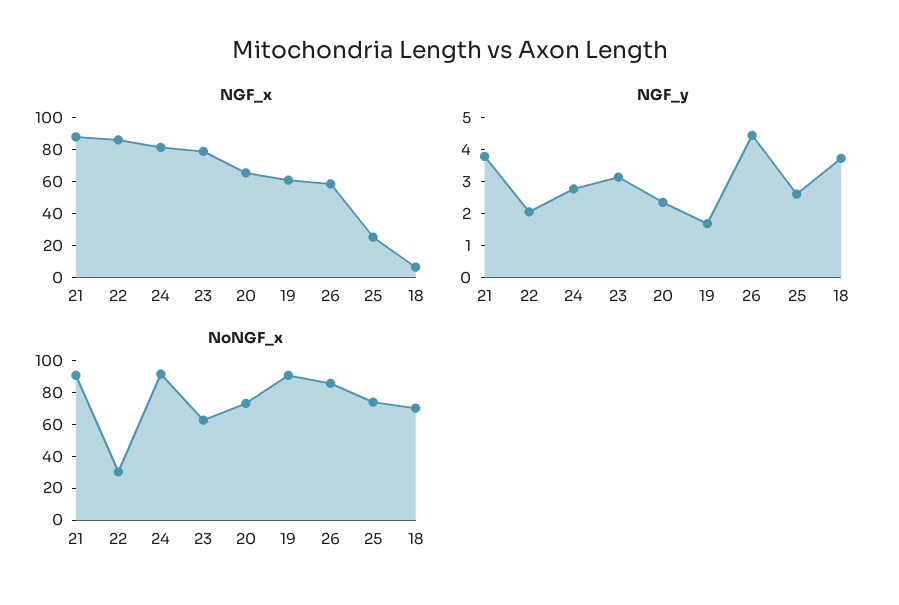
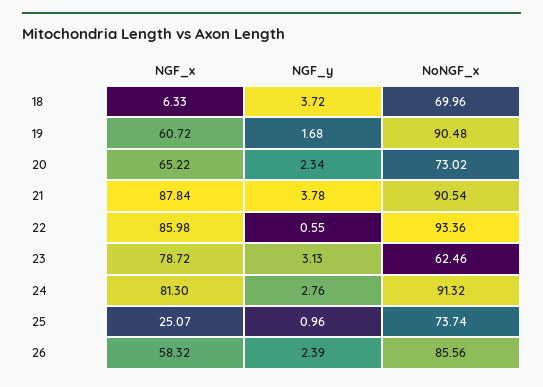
NGF_y, 22: 2 -> 0.55
NGF_y, 26: 4.5 -> 2.39
NGF_y, 25: 2.5 -> 0.96
NoNGF_x, 22: 30 -> 93.36

